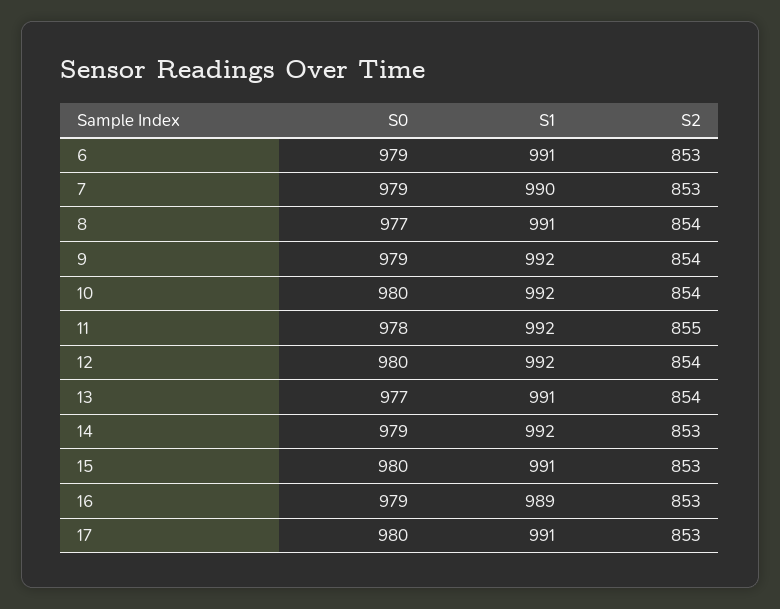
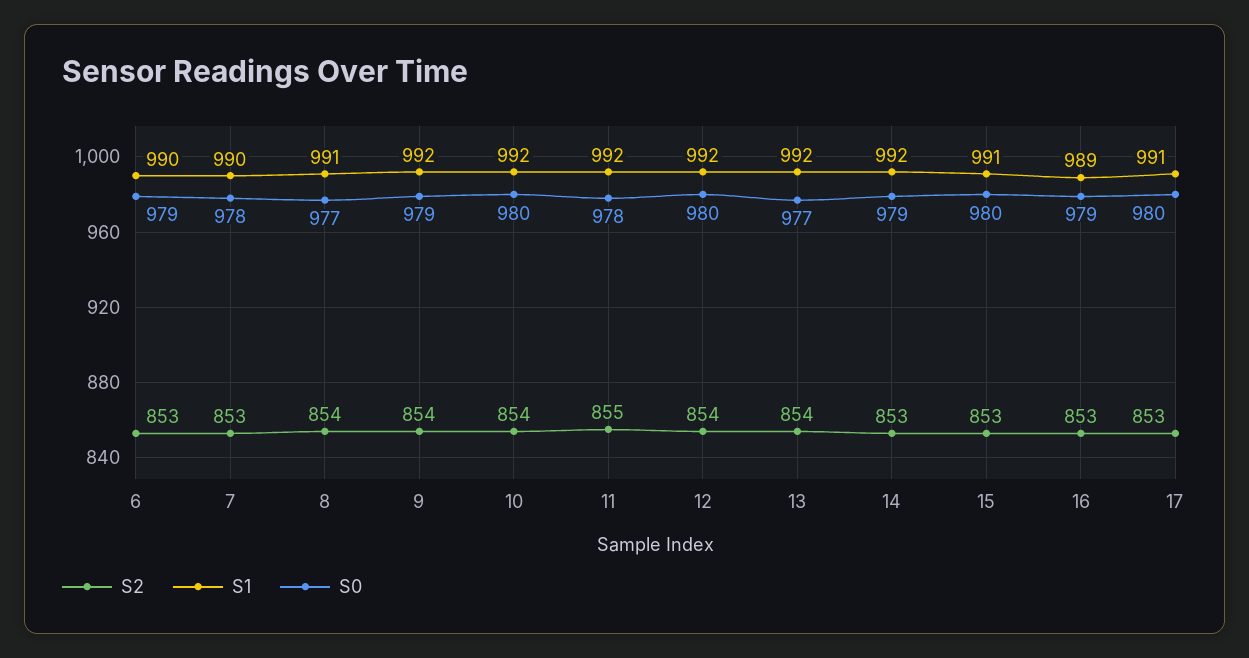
S1, 6: 991 -> 990
S0, 7: 979 -> 978
S1, 13: 991 -> 992

